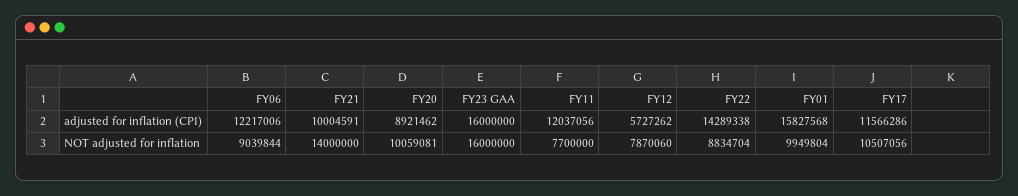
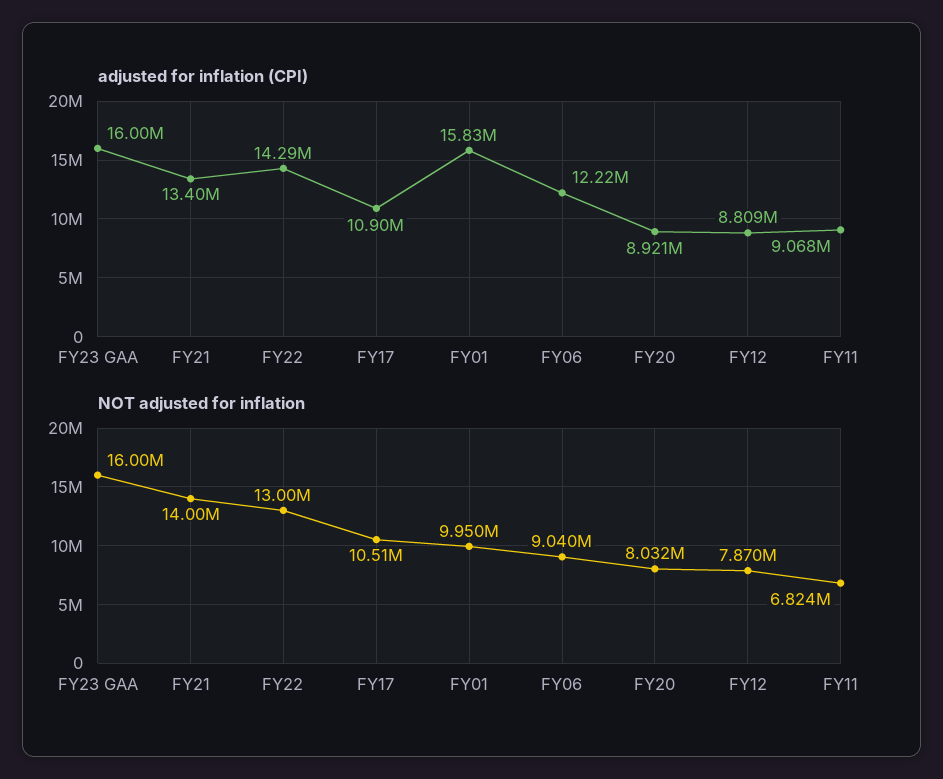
adjusted for inflation (CPI), FY21: 10004591 -> 13400000
adjusted for inflation (CPI), FY11: 12037056 -> 9068000
adjusted for inflation (CPI), FY12: 5727262 -> 8809000
adjusted for inflation (CPI), FY17: 11566286 -> 10900000
NOT adjusted for inflation, FY20: 10059081 -> 8032000
NOT adjusted for inflation, FY11: 7700000 -> 6824000
NOT adjusted for inflation, FY22: 8834704 -> 13000000

